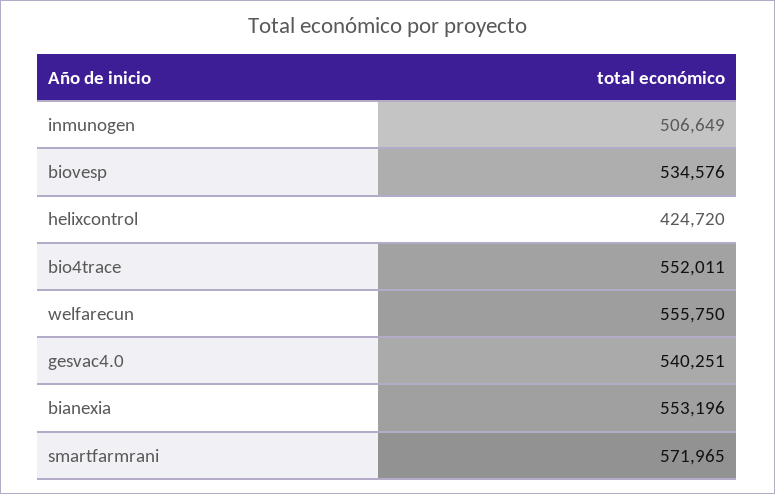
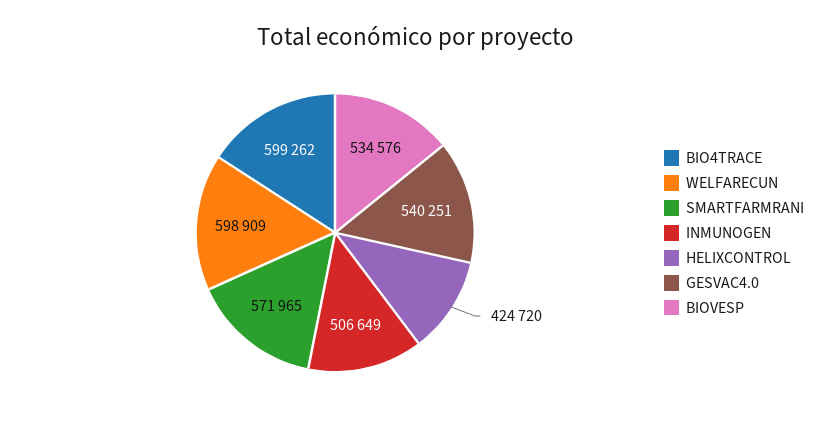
bio4trace: 552011 -> 599262
welfarecun: 555750 -> 598909
bianexia: 553196 -> none

